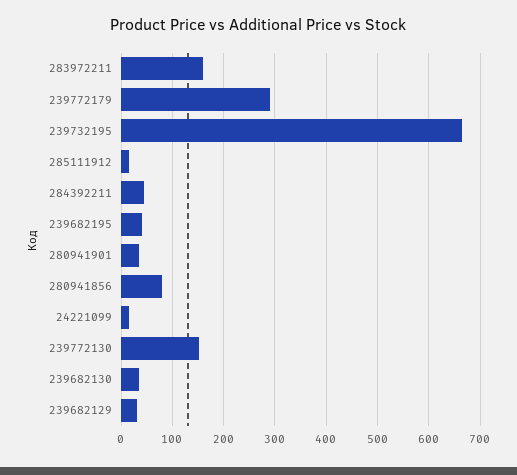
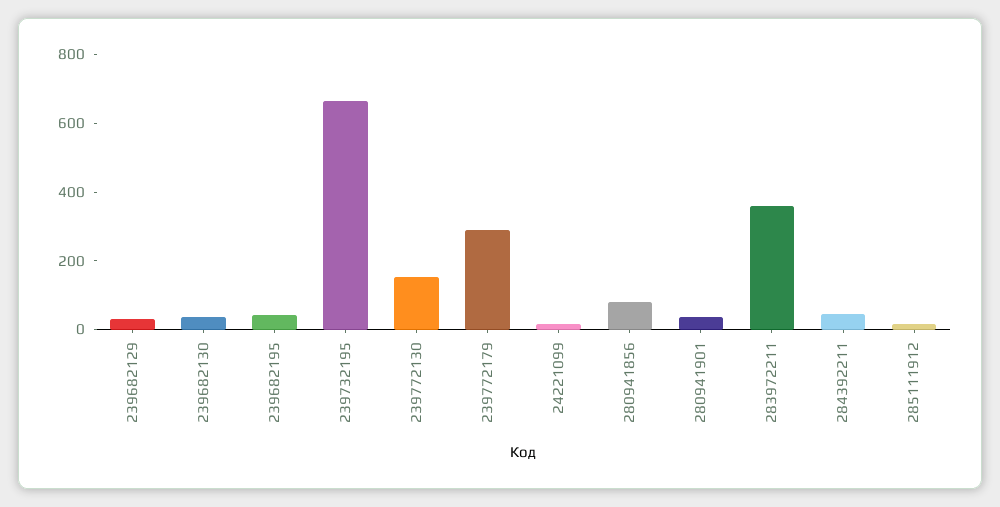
283972211: 160 -> 350

